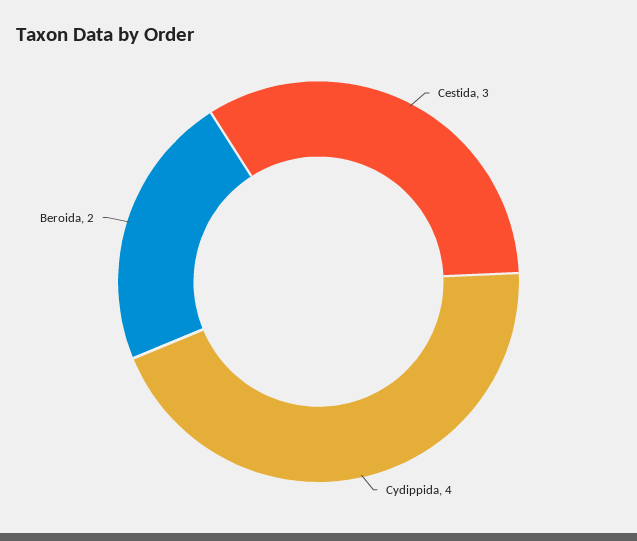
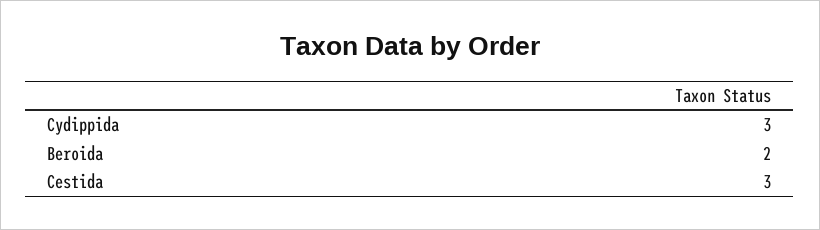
Cydippida: 4 -> 3

